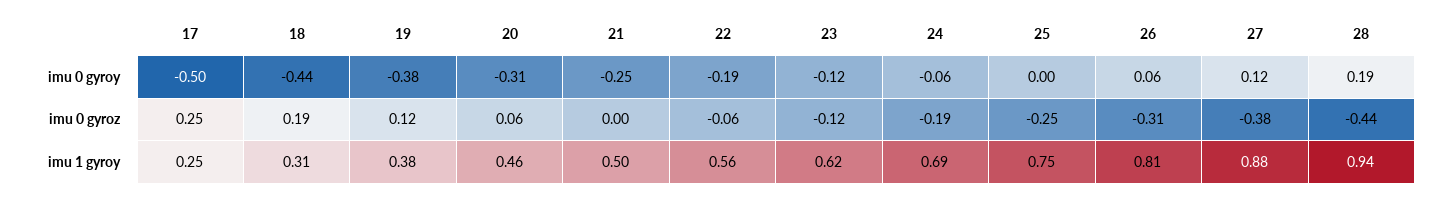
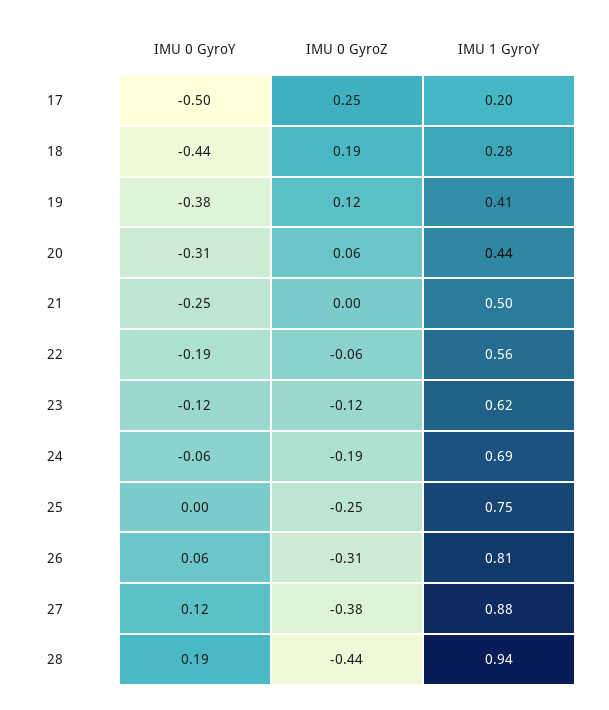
17, imu 1 gyroy: 0.25 -> 0.2
18, imu 1 gyroy: 0.31 -> 0.28
19, imu 1 gyroy: 0.38 -> 0.41
20, imu 1 gyroy: 0.46 -> 0.44

